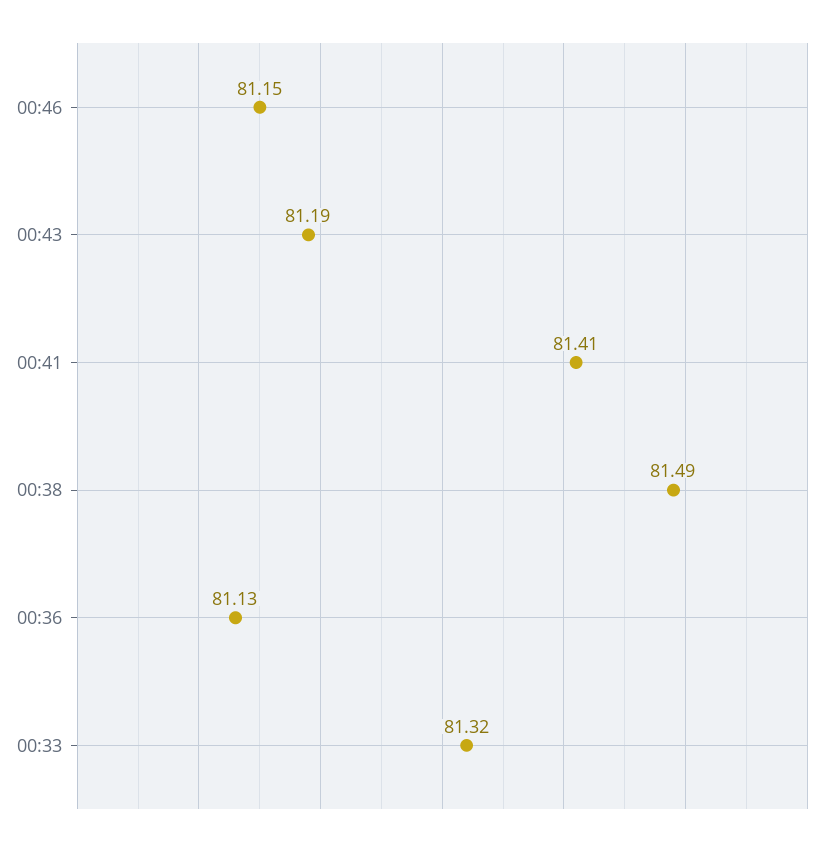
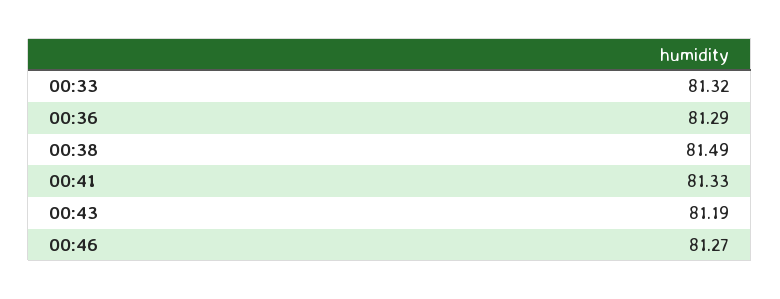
00:46: 81.15 -> 81.27
00:41: 81.41 -> 81.33
00:36: 81.13 -> 81.29

